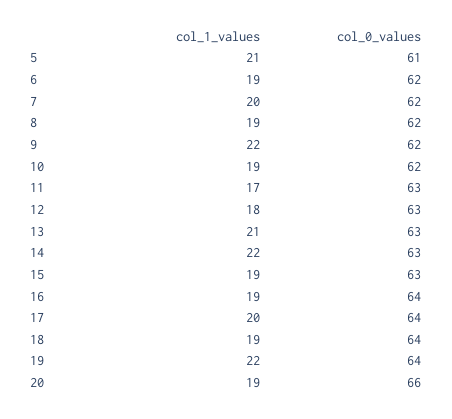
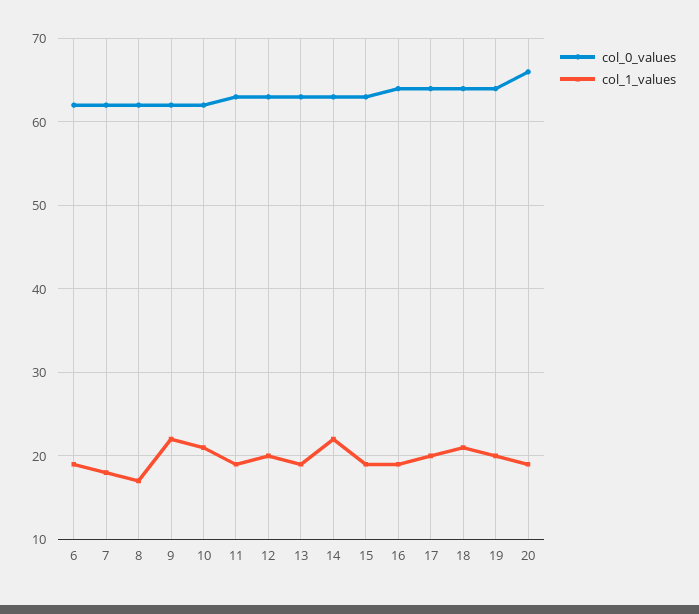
col_1_values, 5: 21 -> none
col_0_values, 5: 61 -> none
col_1_values, 7: 20 -> 18
col_1_values, 8: 19 -> 17
col_1_values, 10: 19 -> 21
col_1_values, 11: 17 -> 19
col_1_values, 12: 18 -> 20
col_1_values, 13: 21 -> 19
col_1_values, 18: 19 -> 21
col_1_values, 19: 22 -> 20

